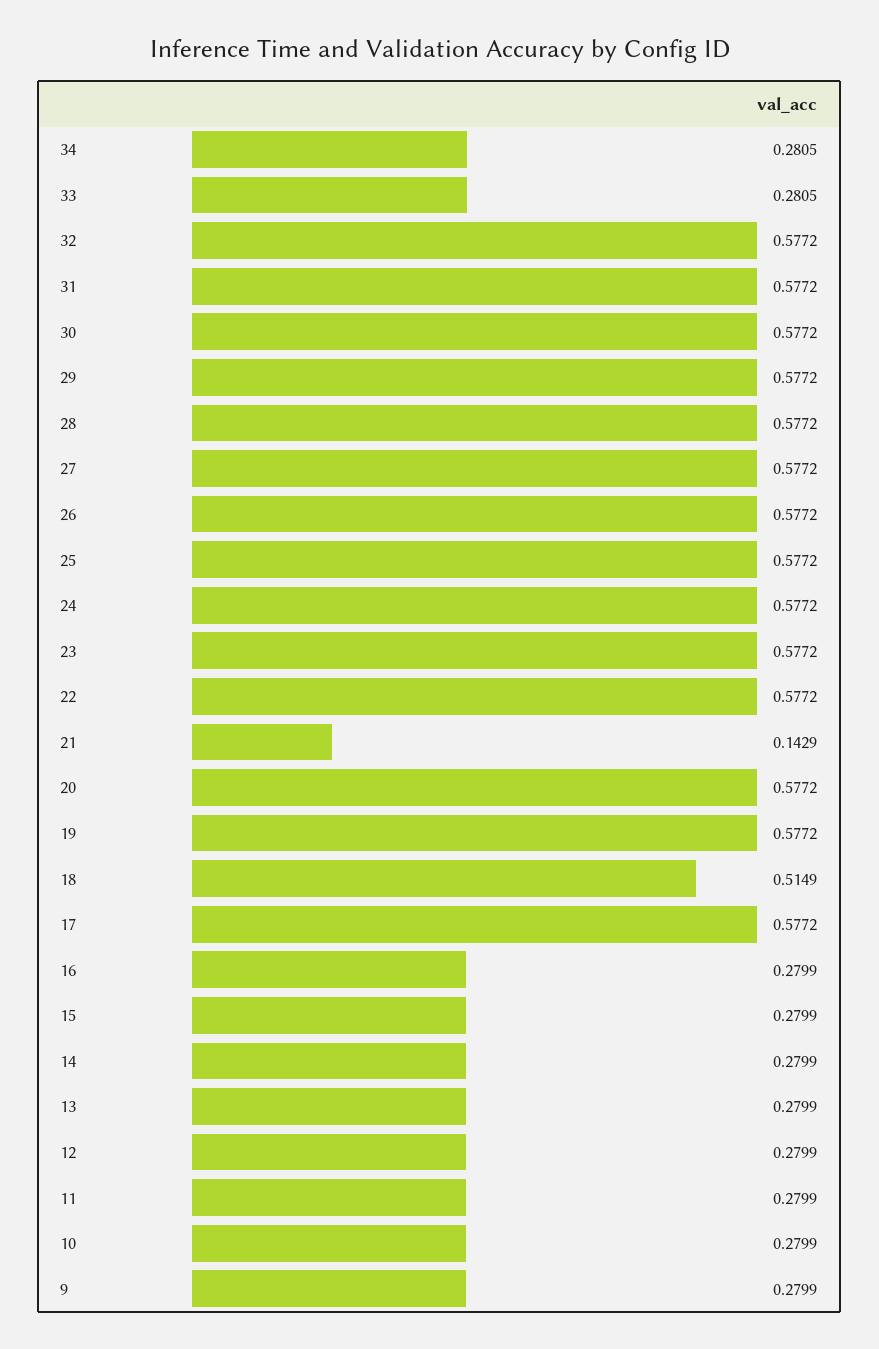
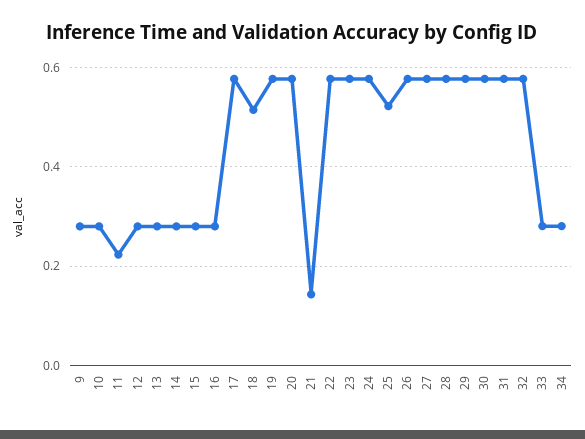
25: 0.5772 -> 0.52
11: 0.2799 -> 0.22

